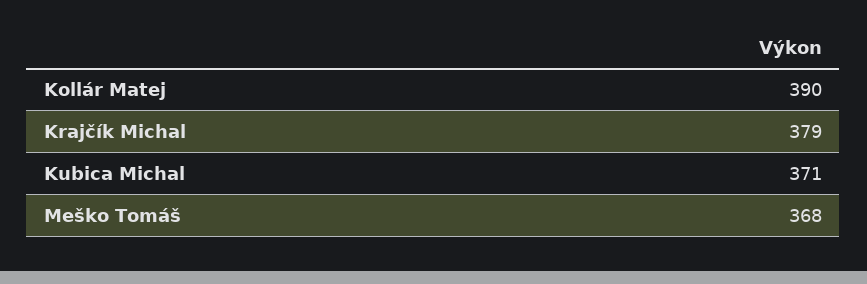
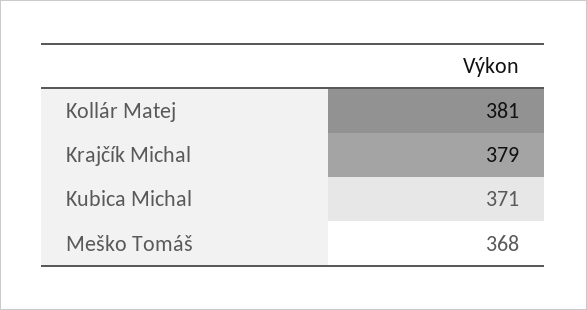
Kollár Matej: 390 -> 381

